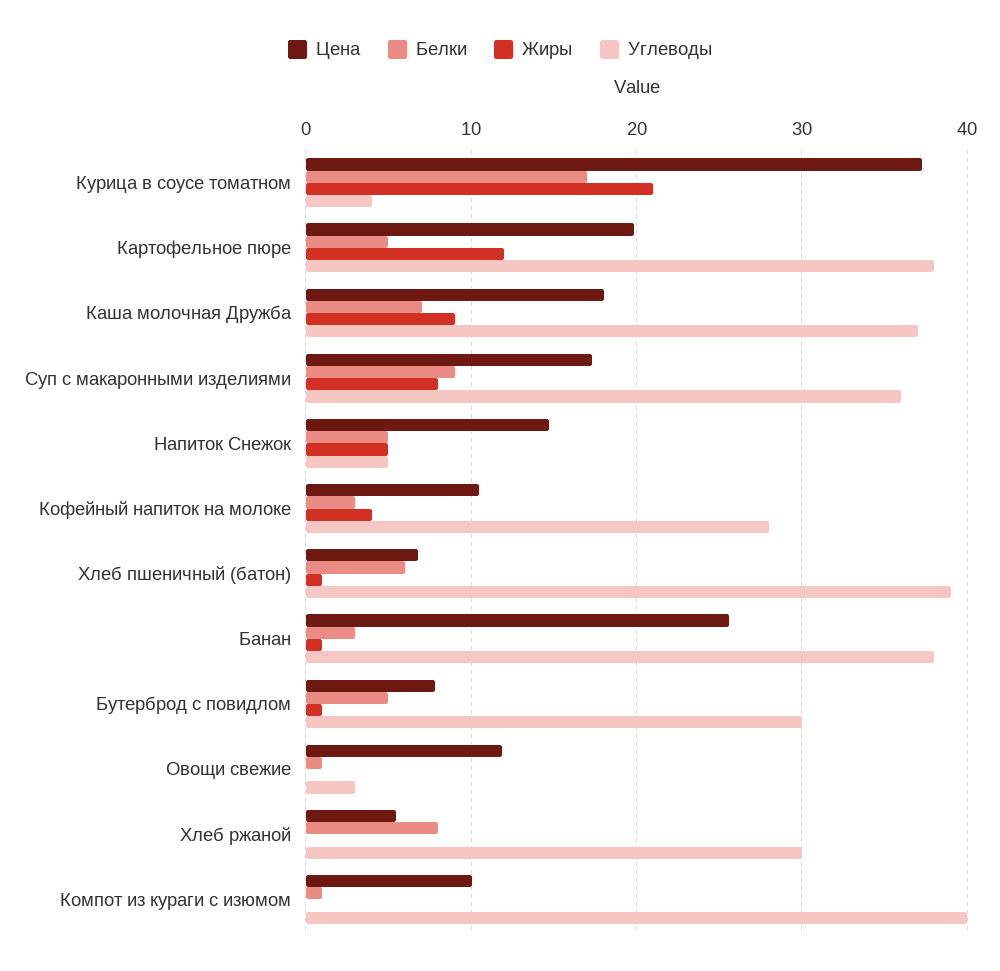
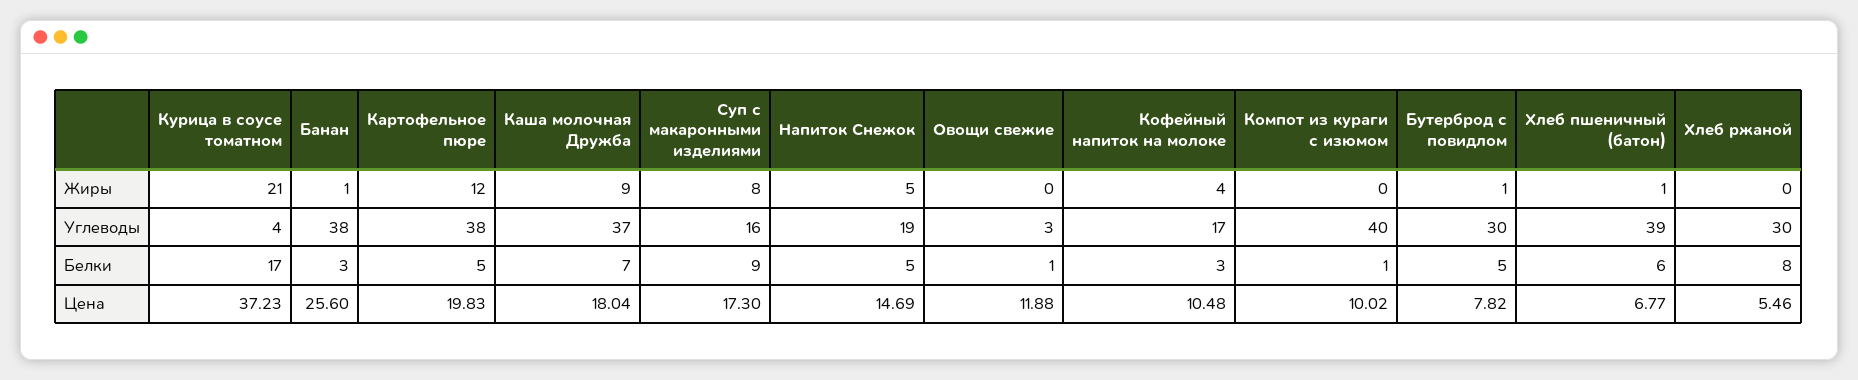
Углеводы, Суп с макаронными изделиями: 36 -> 16
Углеводы, Напиток Снежок: 5 -> 19
Углеводы, Кофейный напиток на молоке: 28 -> 17

